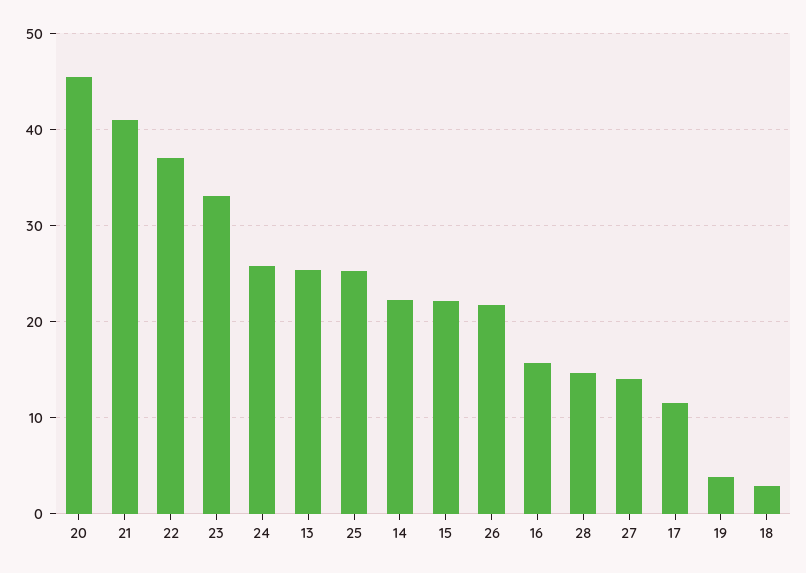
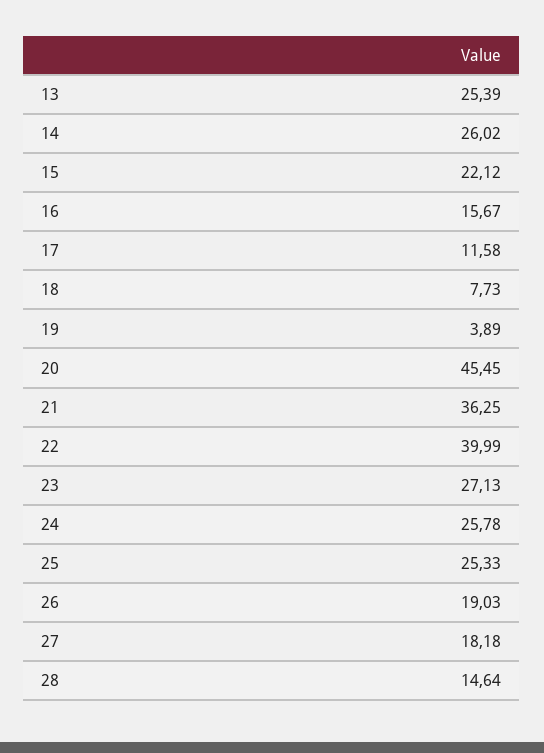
21: 41 -> 36.25
22: 37 -> 39.99
23: 33 -> 27.13
14: 22 -> 26.02
26: 22 -> 19.03
27: 14 -> 18.18
18: 3 -> 7.73

